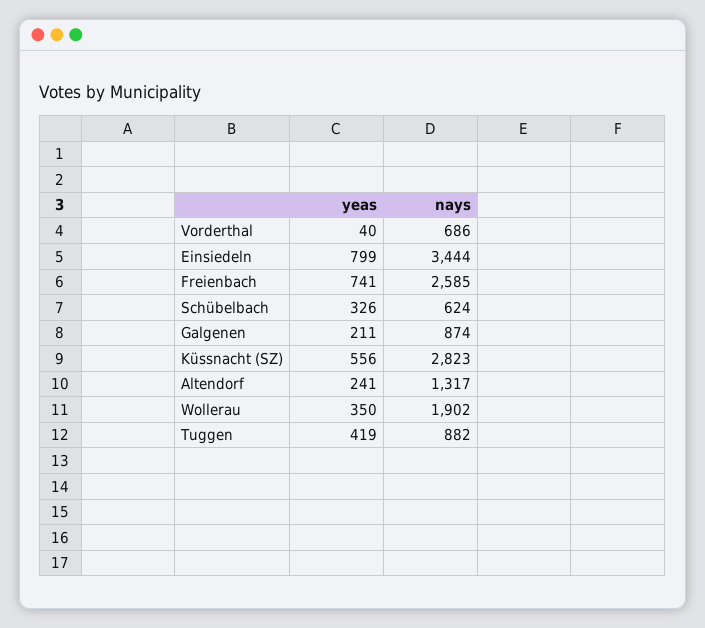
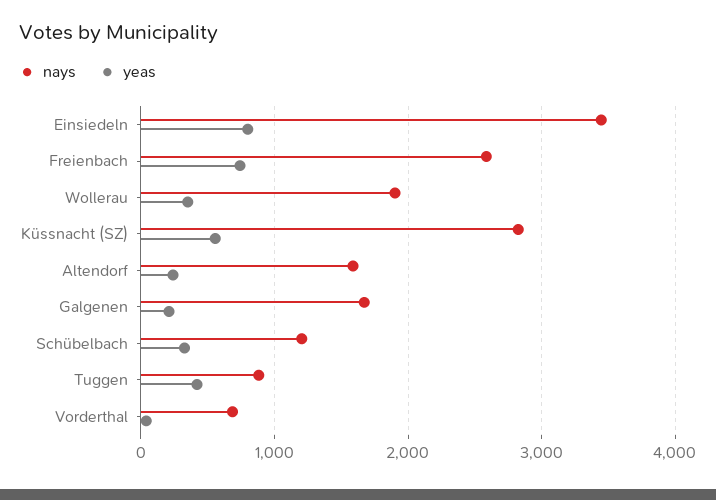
nays, Schübelbach: 624 -> 1200
nays, Galgenen: 874 -> 1700
nays, Altendorf: 1317 -> 1600

